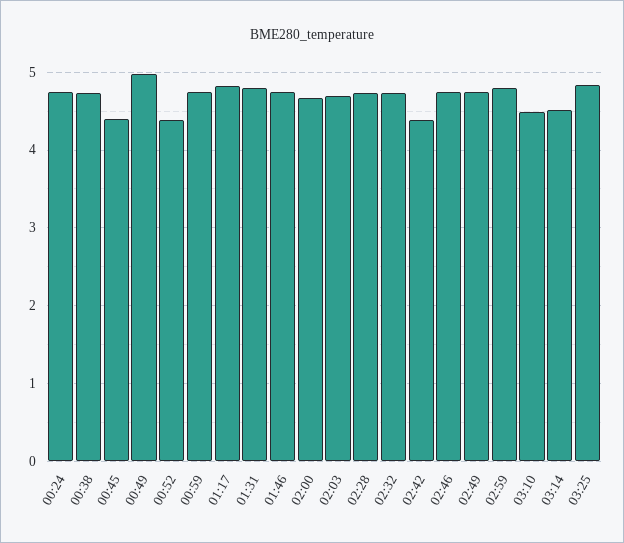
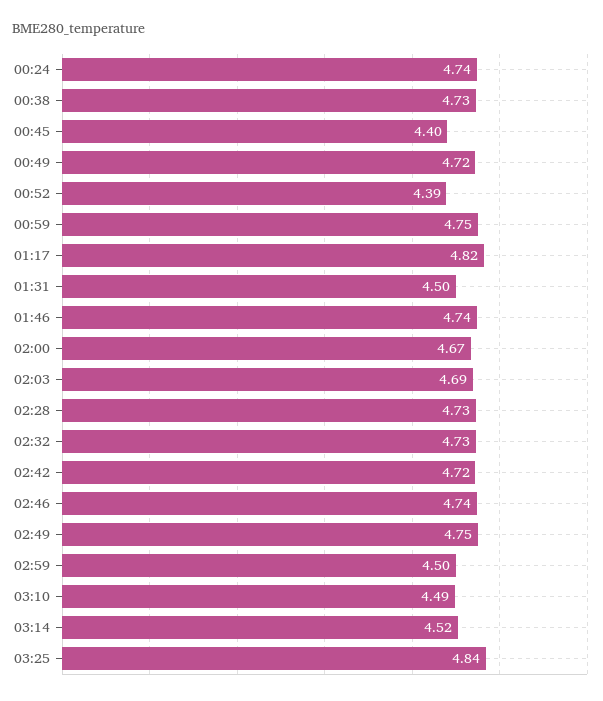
00:49: 5 -> 4.72
01:31: 4.8 -> 4.5
02:42: 4.4 -> 4.72
02:59: 4.8 -> 4.5

